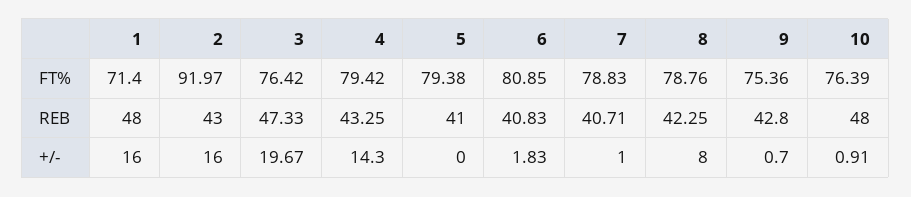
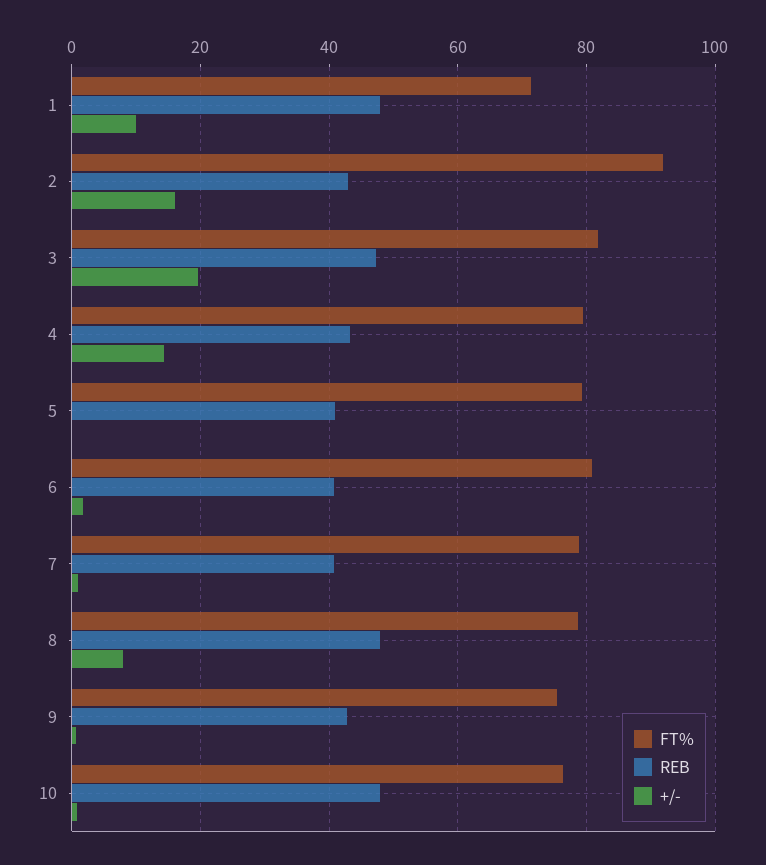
FT%, 3: 76.42 -> 82
REB, 8: 42.25 -> 48
+/-, 1: 16 -> 10

